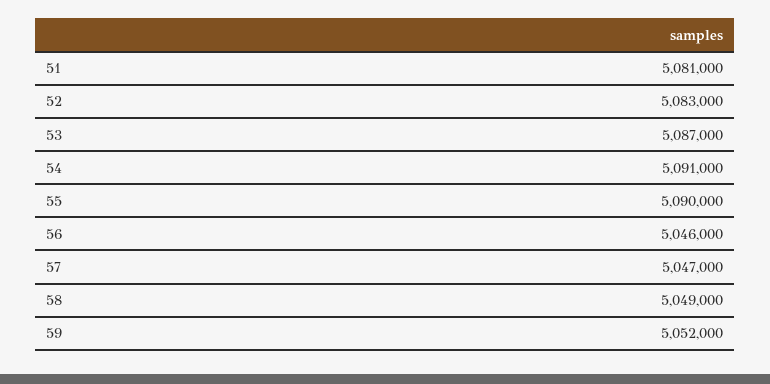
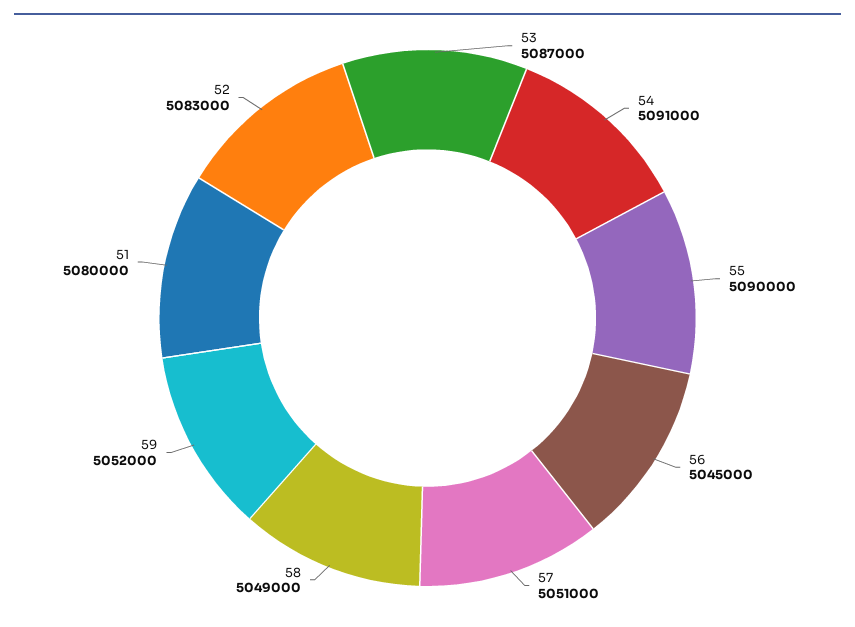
51: 5081000 -> 5080000
56: 5046000 -> 5045000
57: 5047000 -> 5051000

